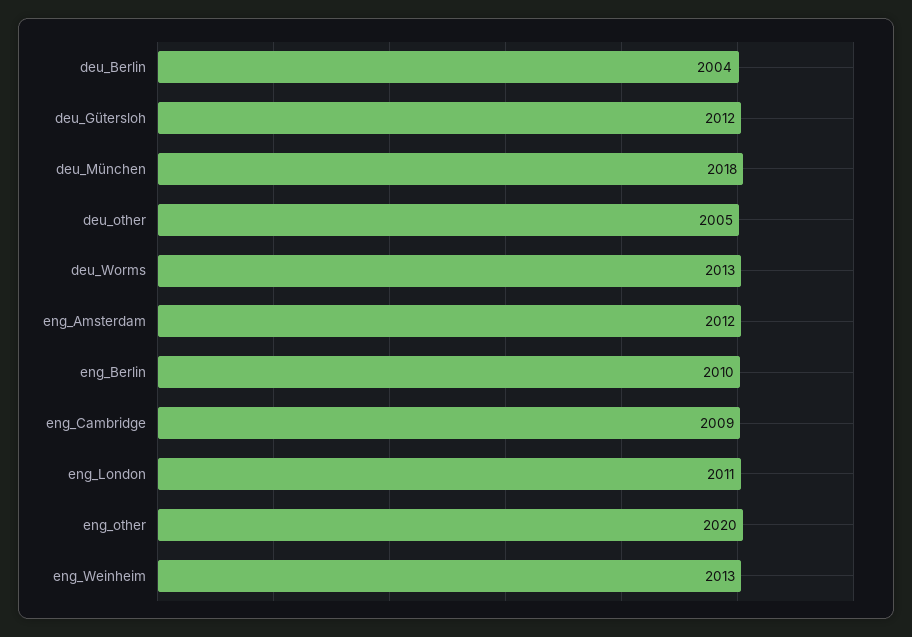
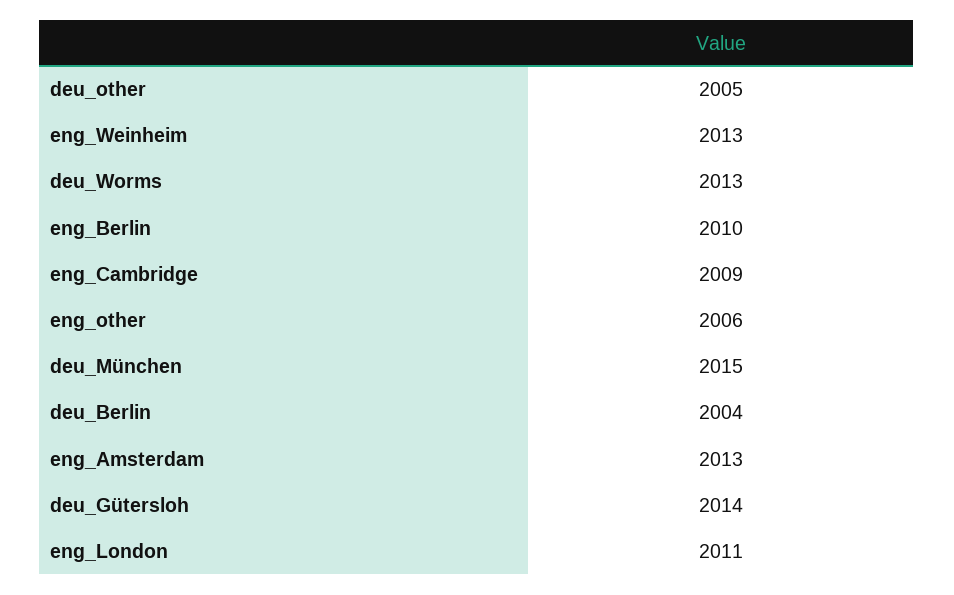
deu_Gütersloh: 2012 -> 2014
deu_München: 2018 -> 2015
eng_Amsterdam: 2012 -> 2013
eng_other: 2020 -> 2006

